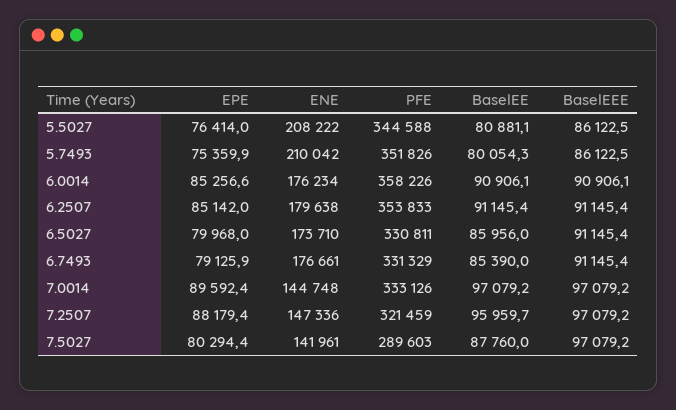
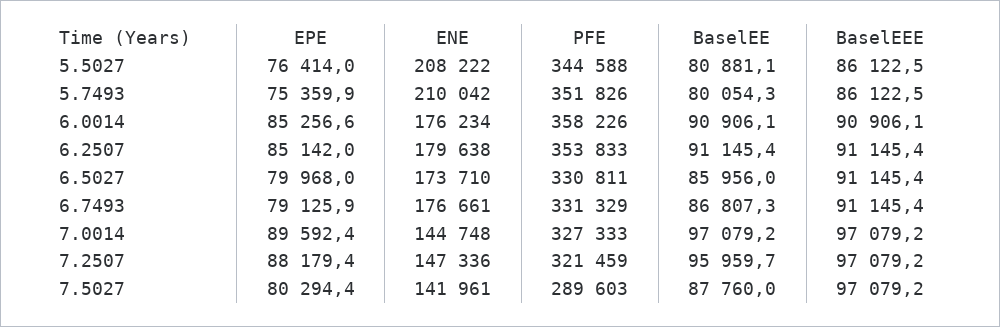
BaselEE, 6.7493: 85390 -> 86807.3
PFE, 7.0014: 333126 -> 327333

